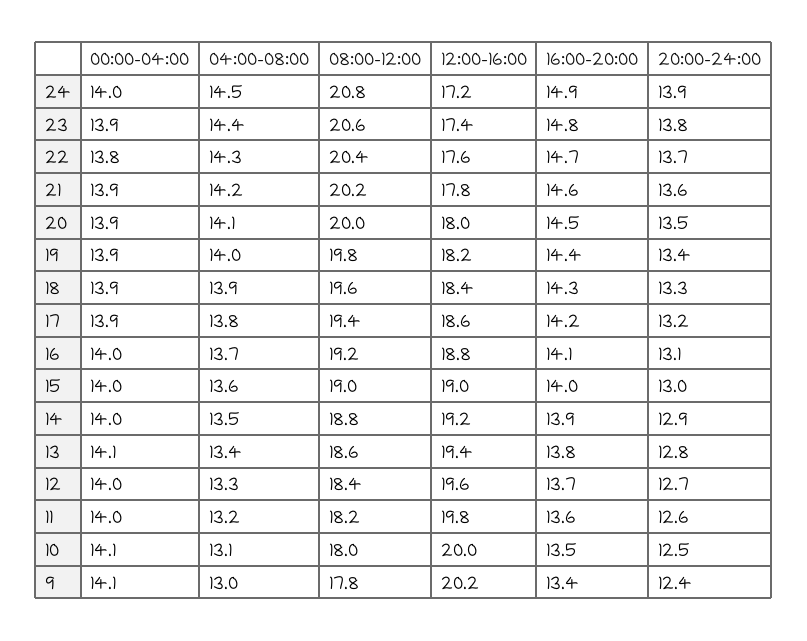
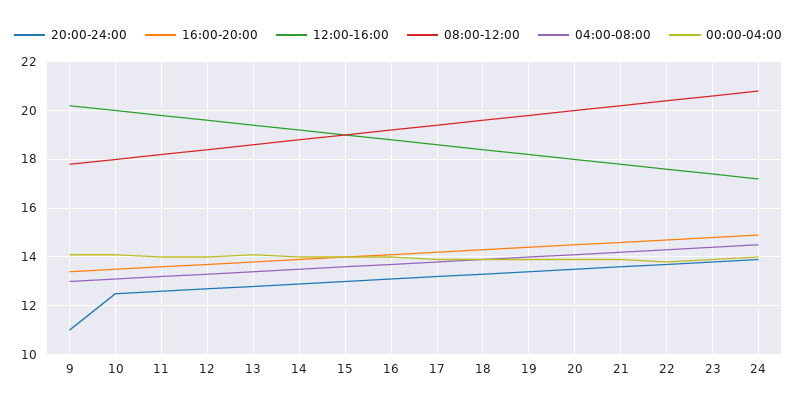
20:00-24:00, 9: 12.4 -> 11

